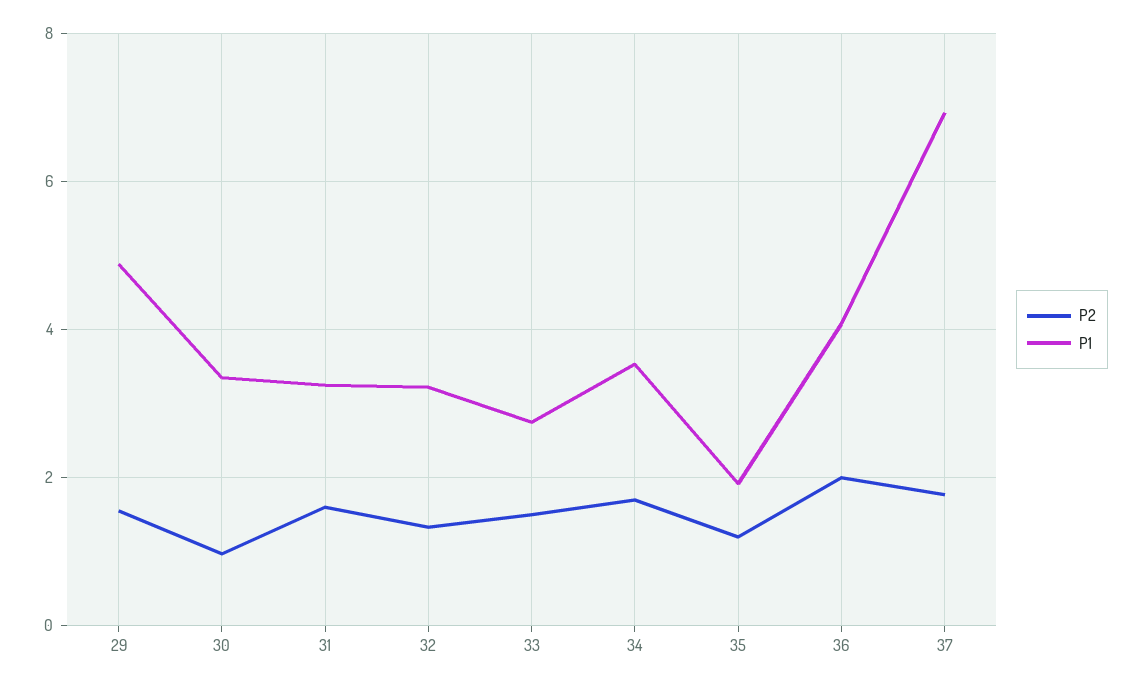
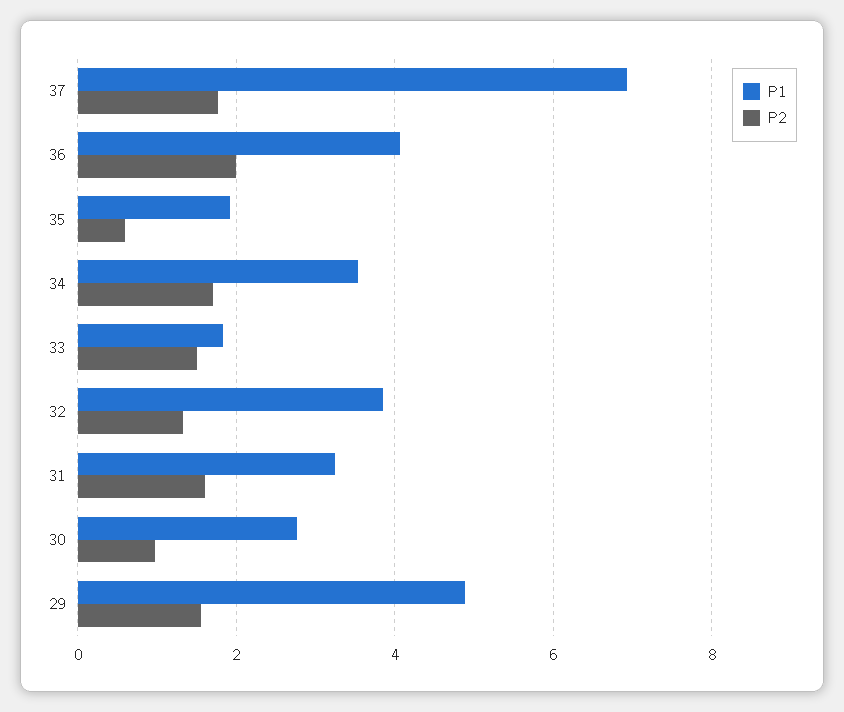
P1, 30: 3.4 -> 2.8
P1, 32: 3.2 -> 3.8
P1, 33: 2.8 -> 1.8
P2, 35: 1.2 -> 0.6

